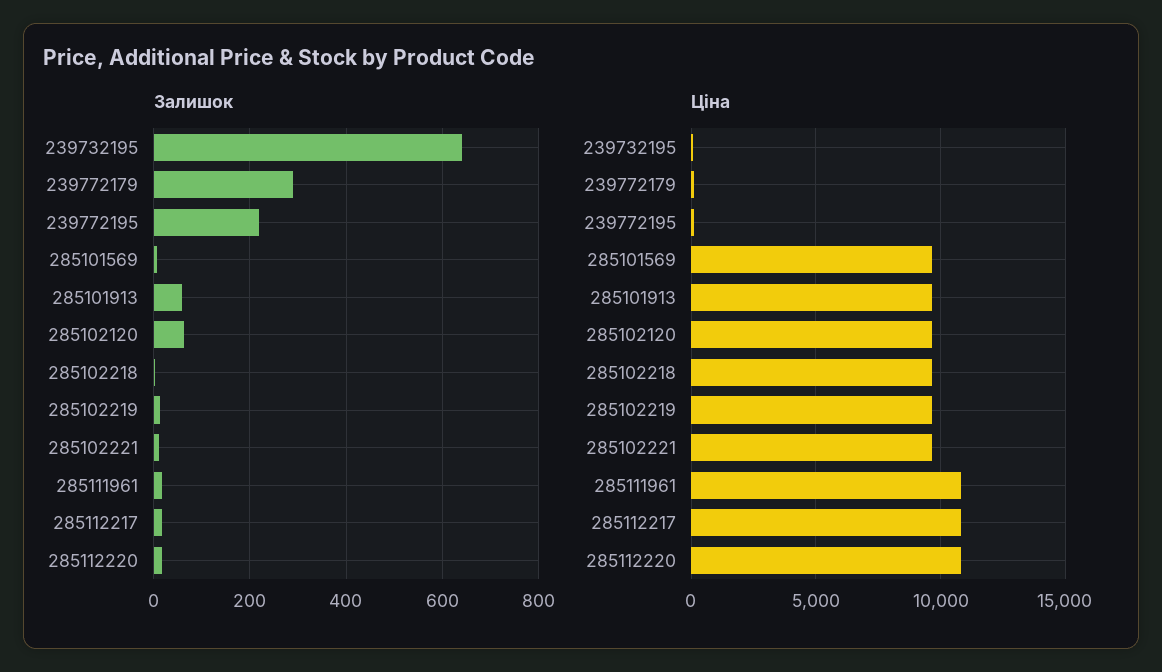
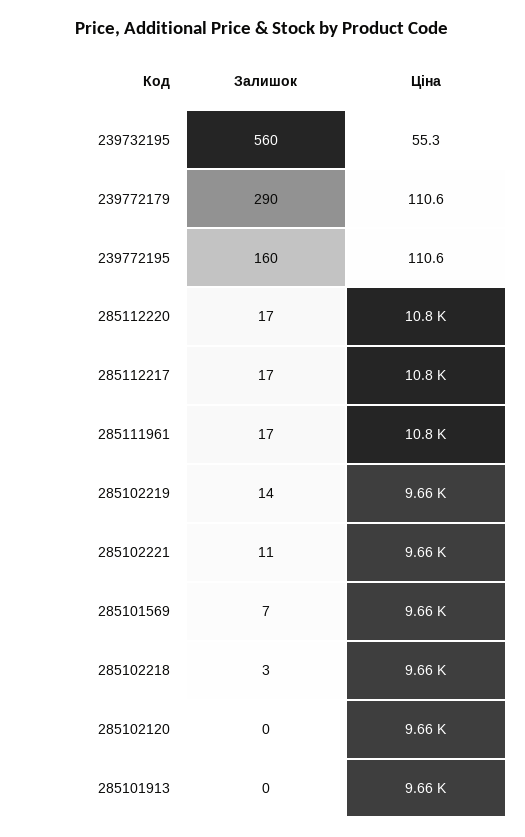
Залишок, 239732195: 640 -> 560
Залишок, 239772195: 220 -> 160
Залишок, 285101913: 60 -> 0
Залишок, 285102120: 60 -> 0

